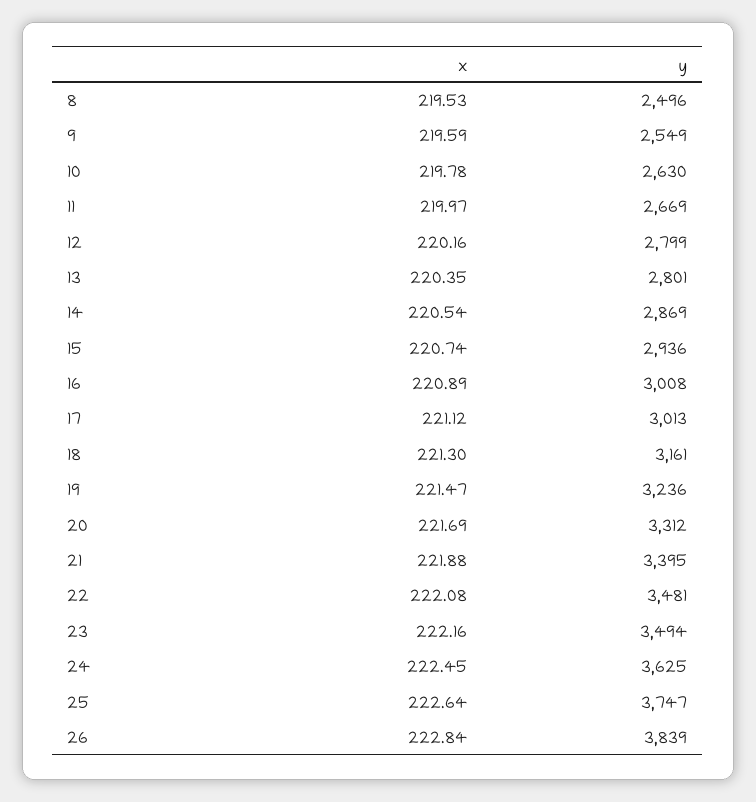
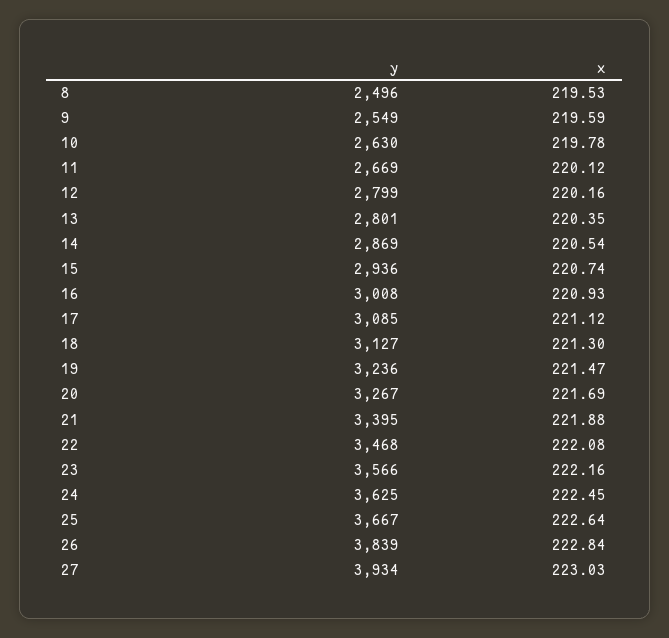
x, 11: 219.97 -> 220.12
x, 16: 220.89 -> 220.93
y, 17: 3013 -> 3085
y, 18: 3161 -> 3127
y, 20: 3312 -> 3267
y, 22: 3481 -> 3468
y, 23: 3494 -> 3566
y, 25: 3747 -> 3667
y, 27: none -> 3934
x, 27: none -> 223.03

